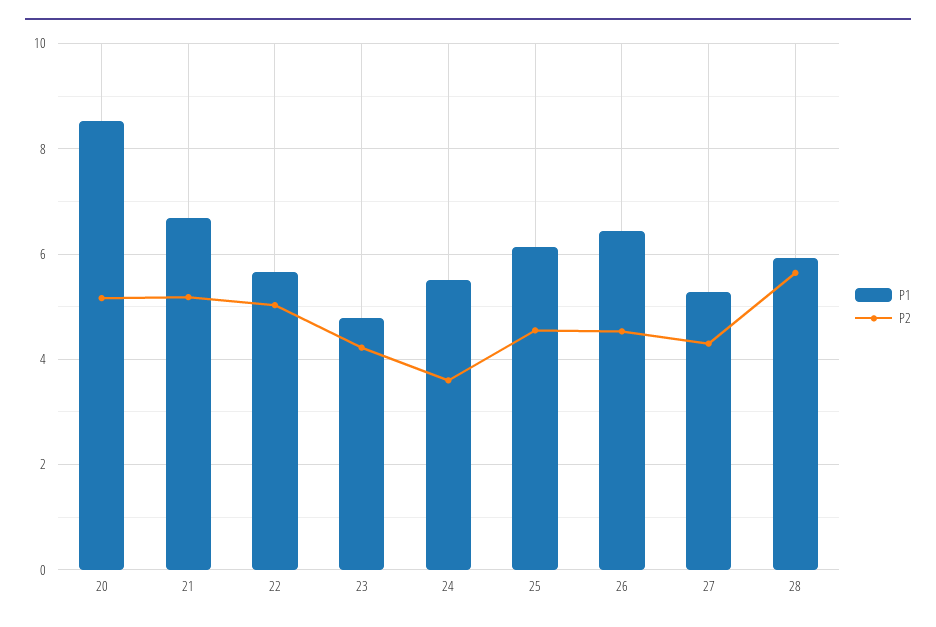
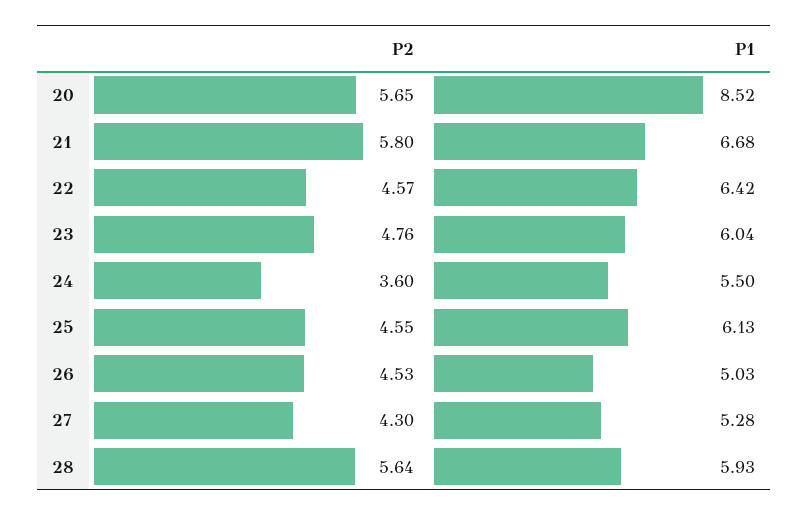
P2, 20: 5.2 -> 5.65
P2, 21: 5.2 -> 5.8
P1, 22: 5.6 -> 6.42
P2, 22: 5 -> 4.57
P1, 23: 4.8 -> 6.04
P2, 23: 4.2 -> 4.76
P1, 26: 6.4 -> 5.03

